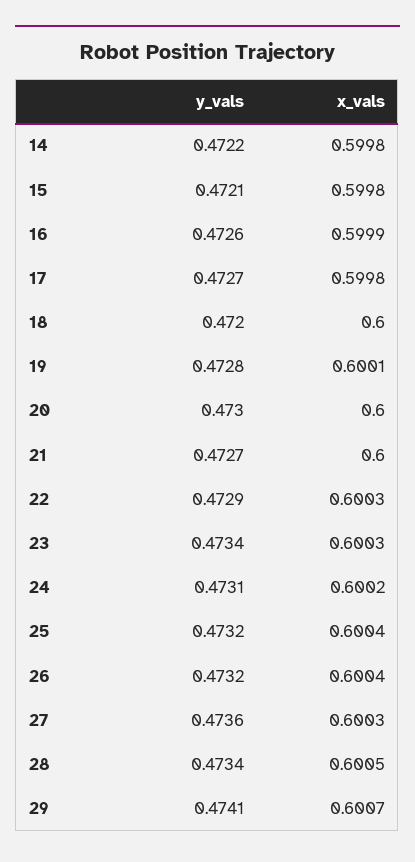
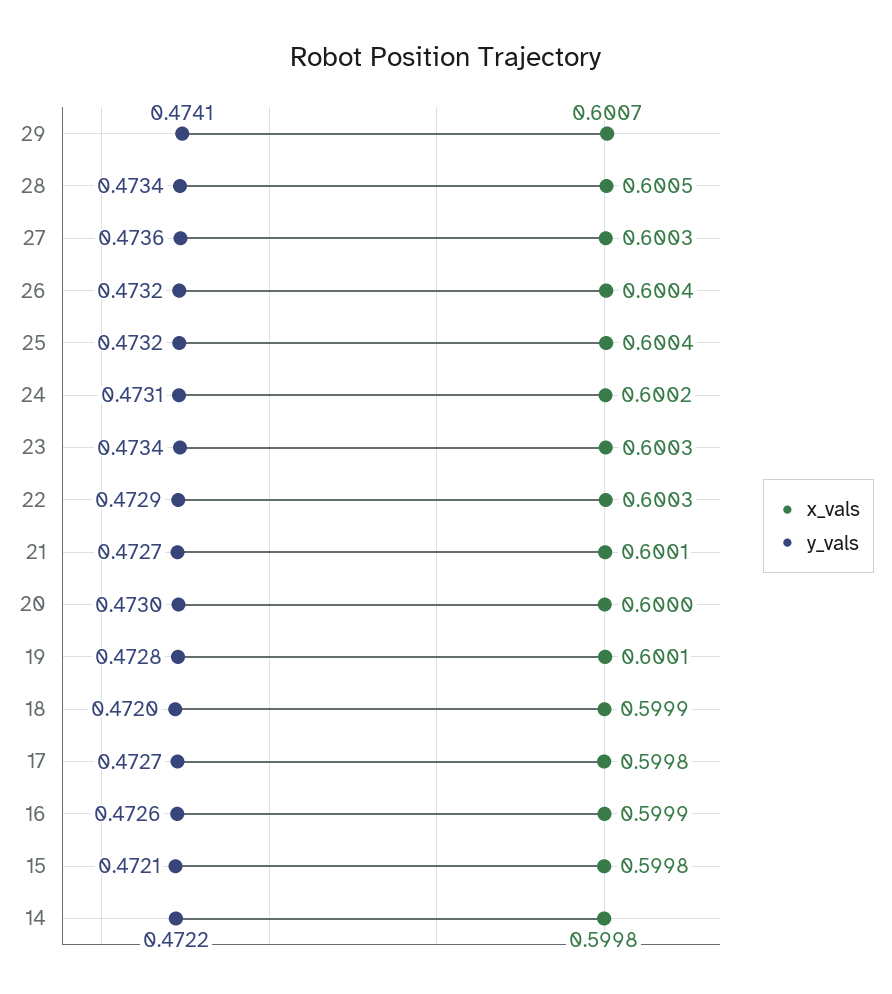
x_vals, 18: 0.6 -> 0.5999
x_vals, 21: 0.6 -> 0.6001

